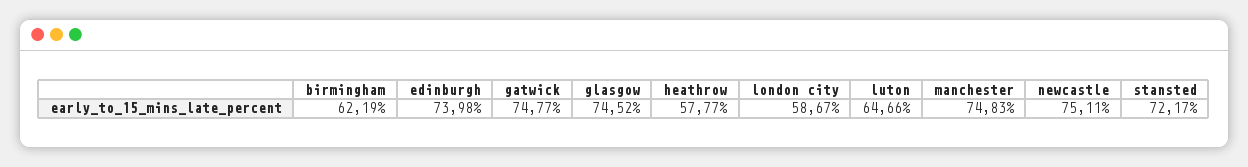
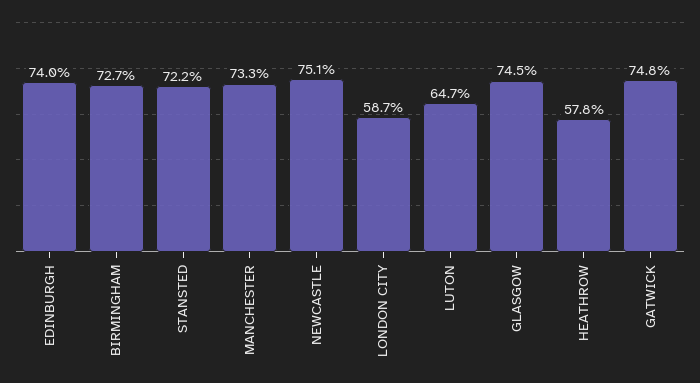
birmingham: 62.19 -> 72.7
manchester: 74.83 -> 73.3

